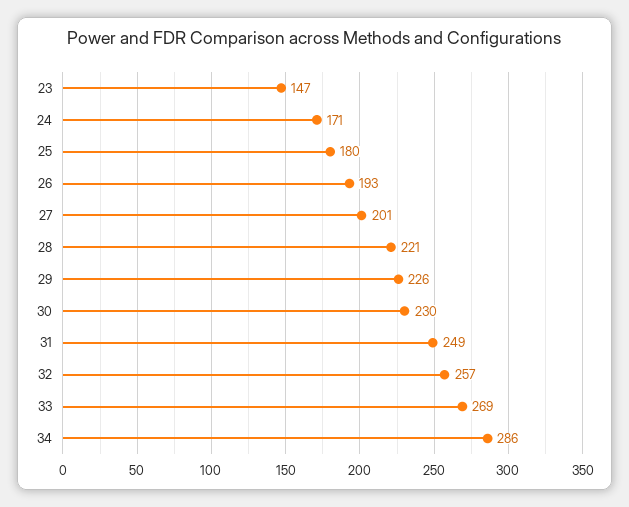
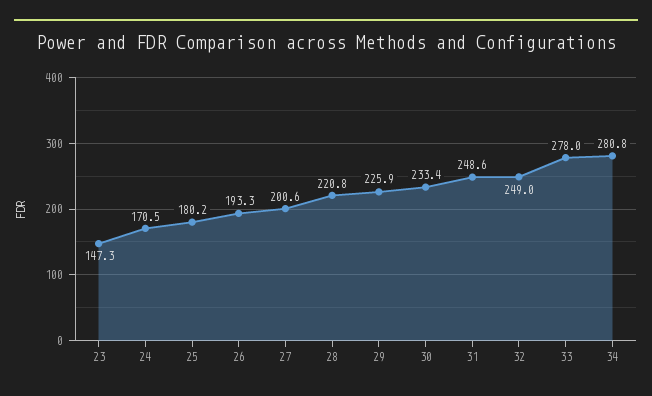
30: 230 -> 233.4
32: 257 -> 249
33: 269 -> 278
34: 286 -> 280.8

